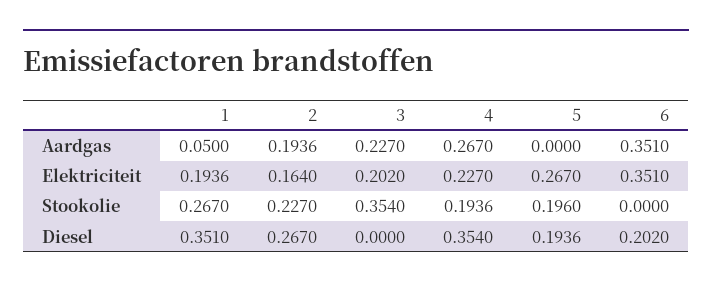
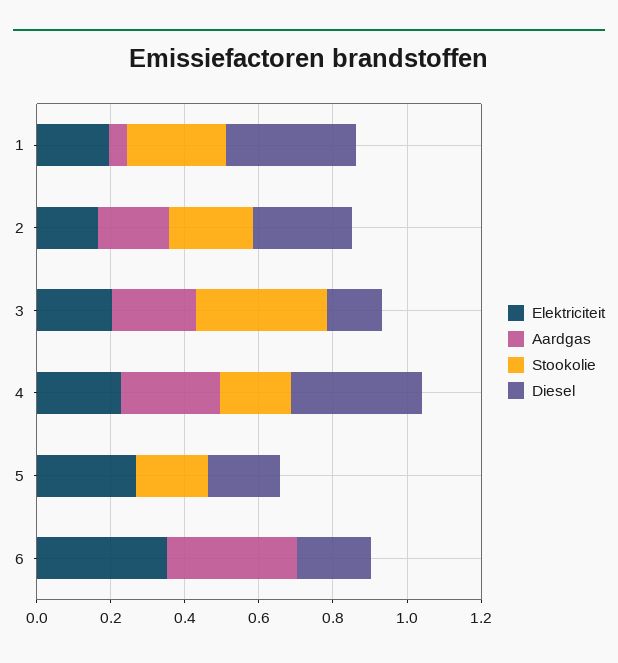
Diesel, 3: 0 -> 0.15

